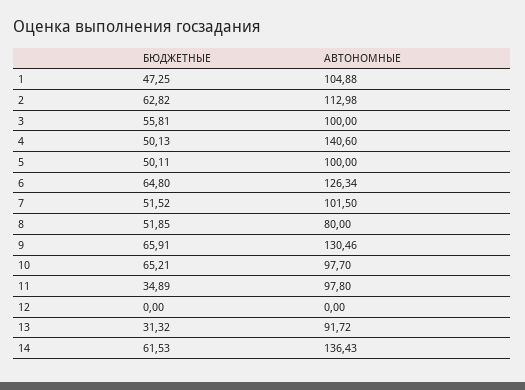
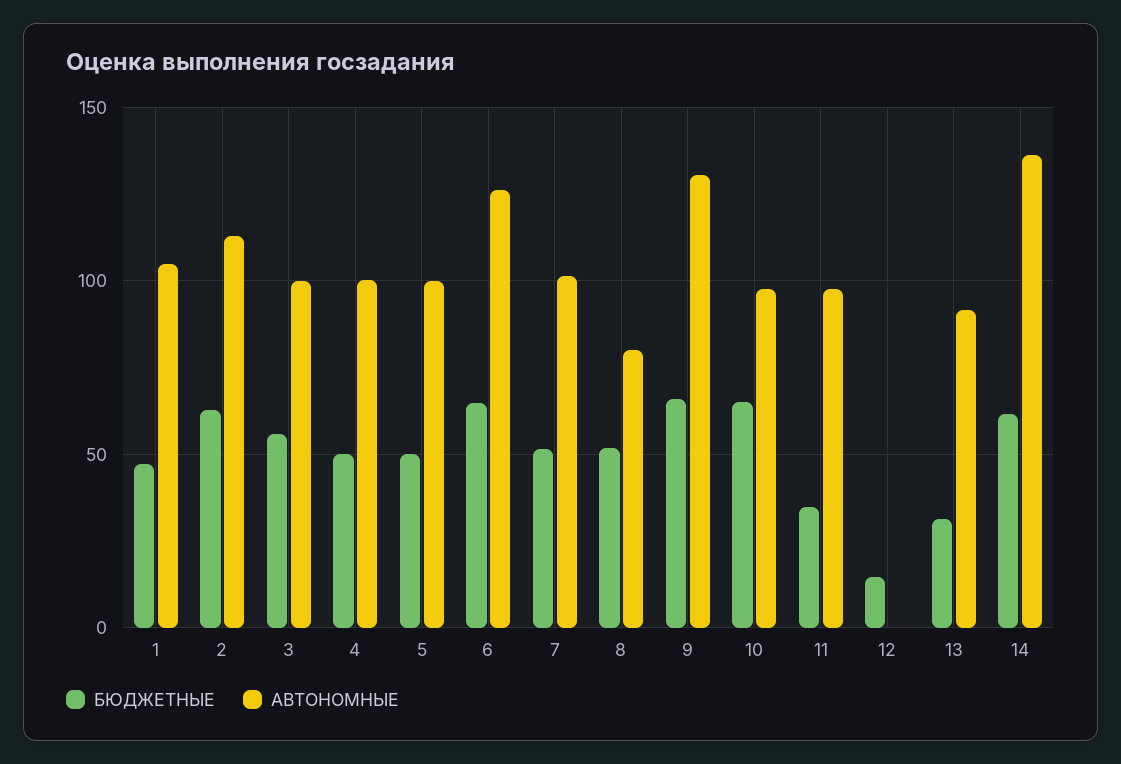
АВТОНОМНЫЕ, 4: 140.6 -> 100
БЮДЖЕТНЫЕ, 12: 0 -> 15

